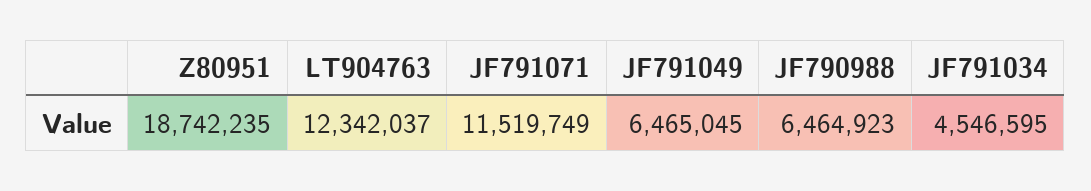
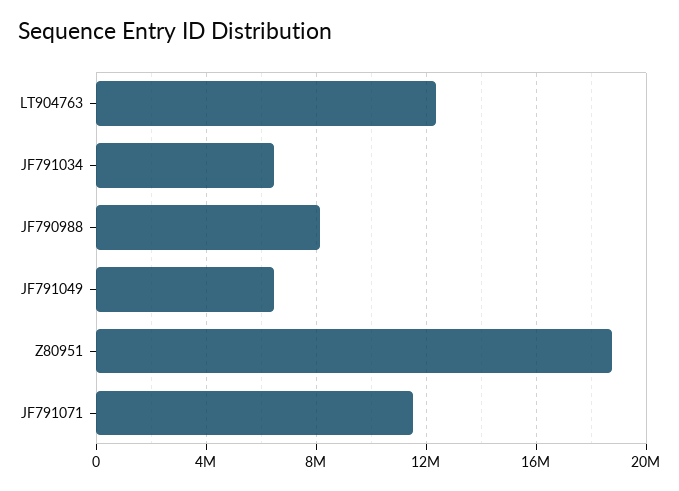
JF790988: 6464923 -> 8000000
JF791034: 4546595 -> 6500000

